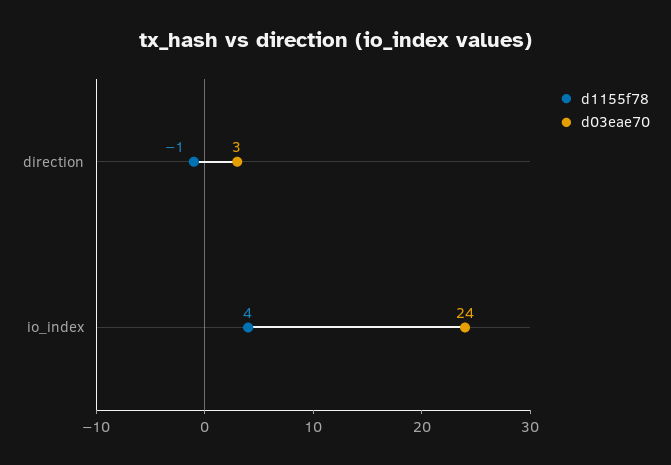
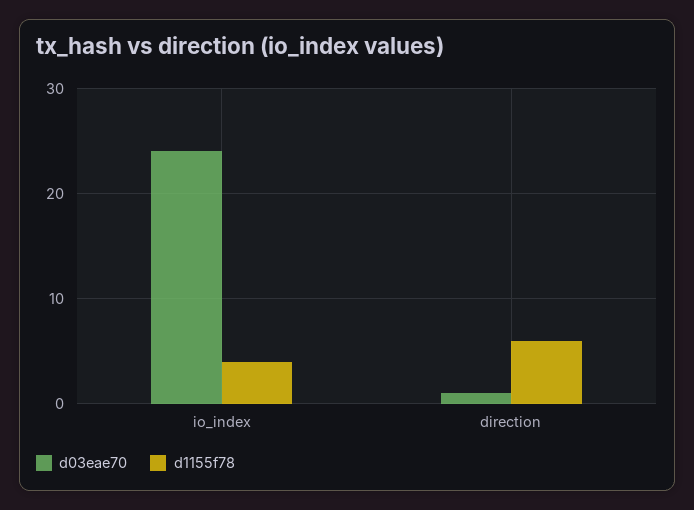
d1155f78, direction: -1 -> 6
d03eae70, direction: 3 -> 1

